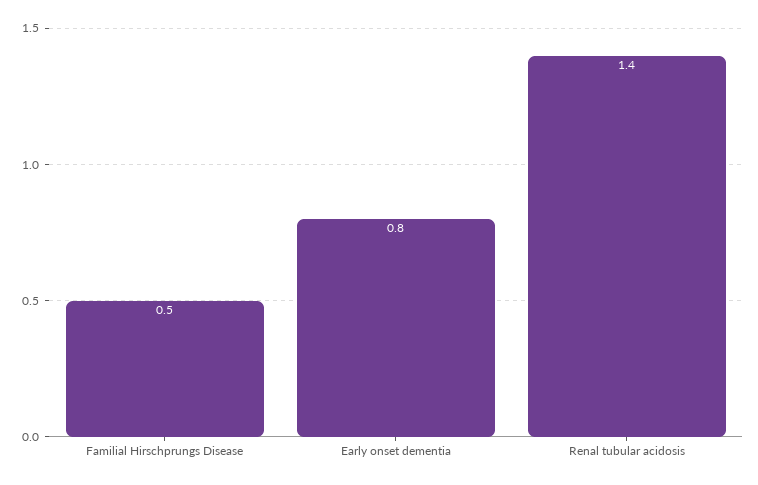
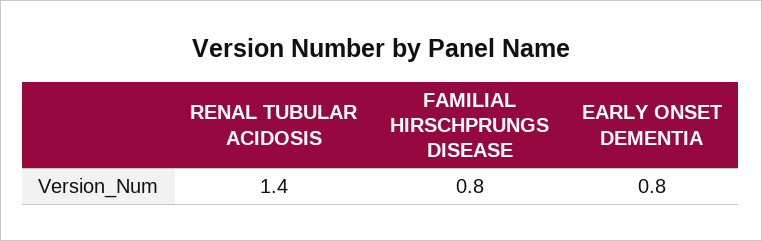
Familial Hirschprungs Disease: 0.5 -> 0.8

